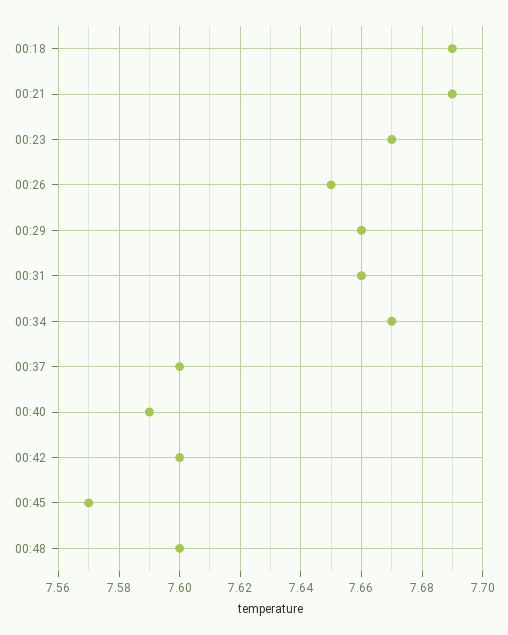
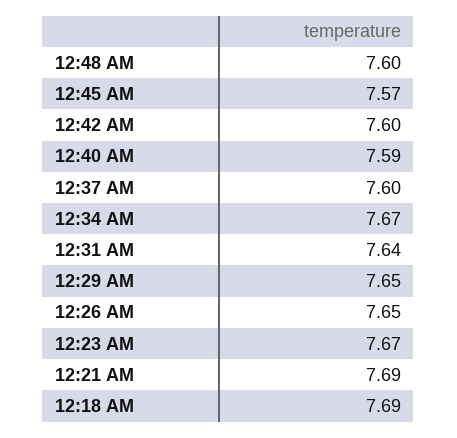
00:29: 7.66 -> 7.65
00:31: 7.66 -> 7.64

